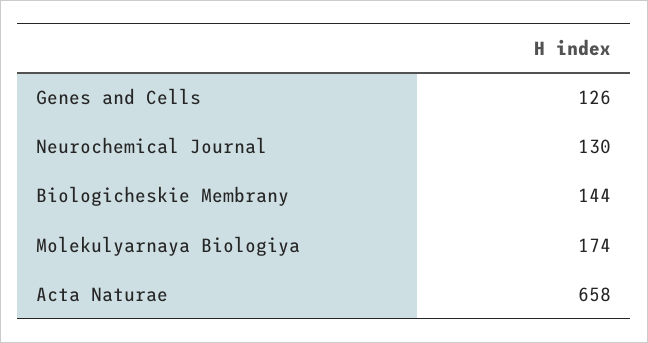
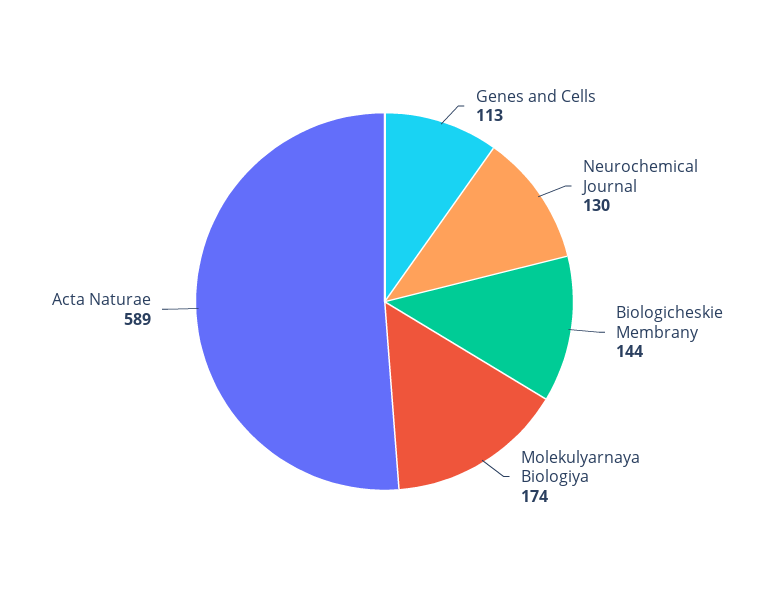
Genes and Cells: 126 -> 113
Acta Naturae: 658 -> 589

